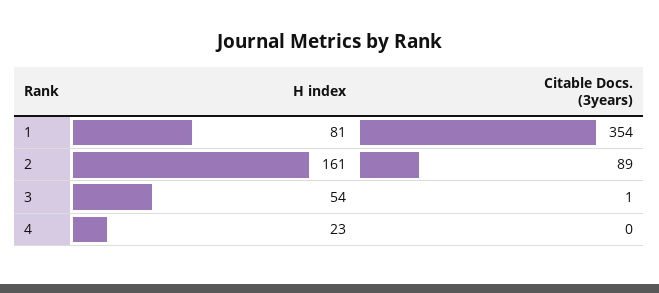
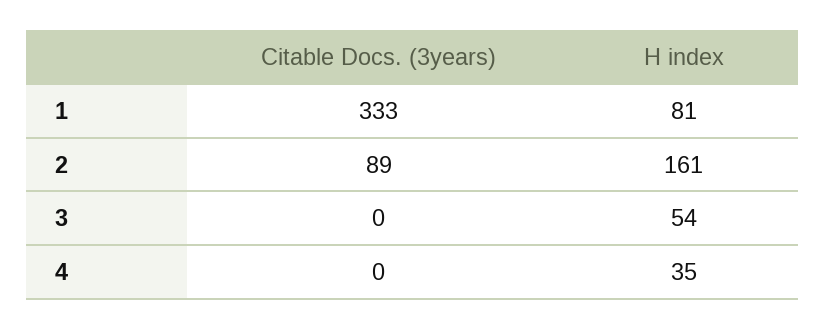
Citable Docs. (3years), 1: 354 -> 333
Citable Docs. (3years), 3: 1 -> 0
H index, 4: 23 -> 35

